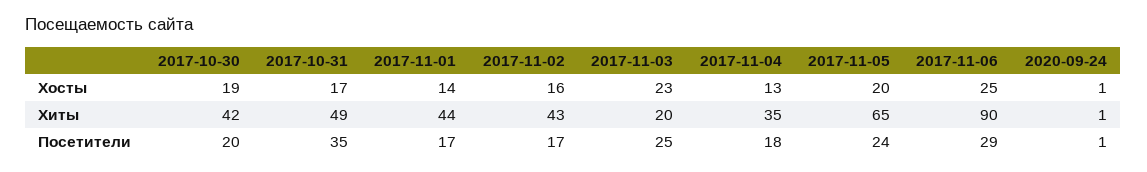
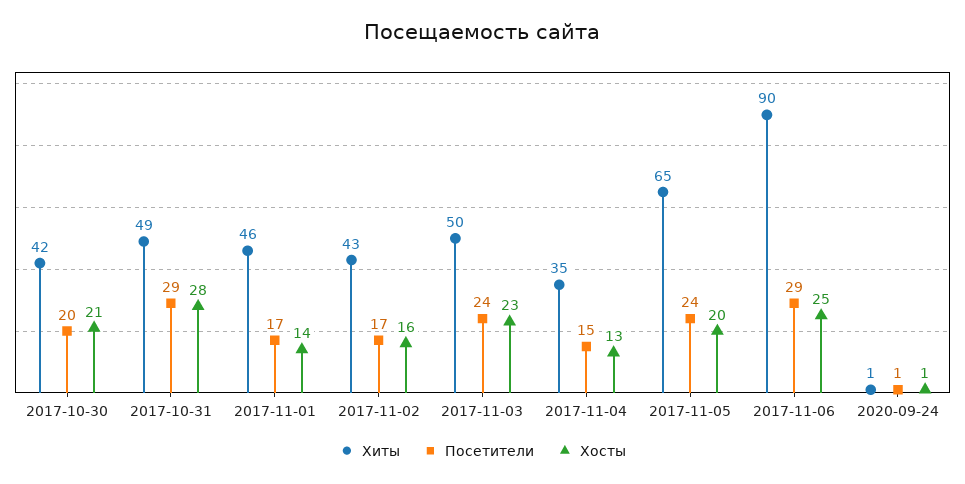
Хосты, 2017-10-30: 19 -> 21
Хосты, 2017-10-31: 17 -> 28
Хиты, 2017-11-01: 44 -> 46
Хиты, 2017-11-03: 20 -> 50
Посетители, 2017-10-31: 35 -> 29
Посетители, 2017-11-03: 25 -> 24
Посетители, 2017-11-04: 18 -> 15

